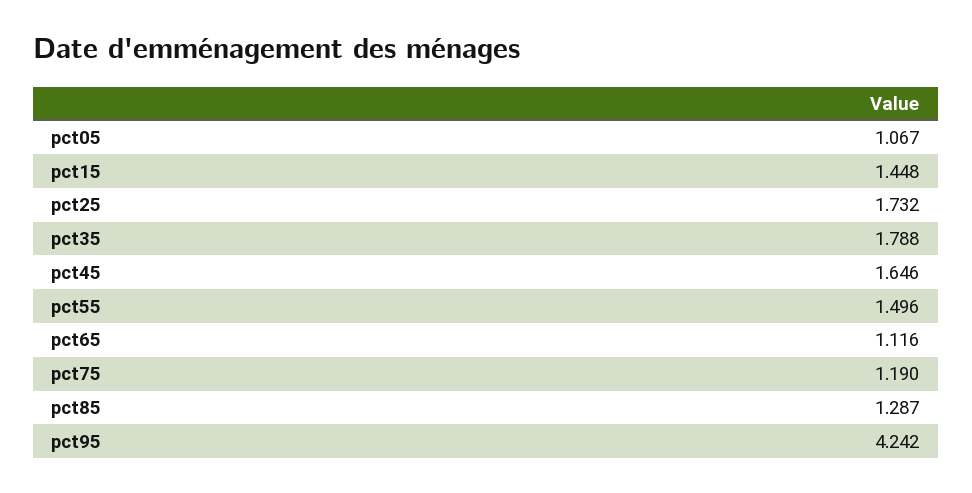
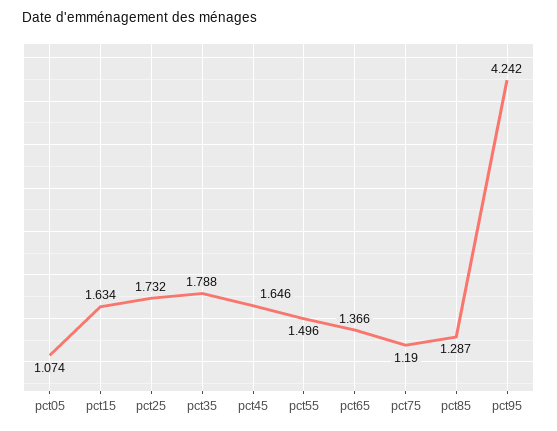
pct05: 1.067 -> 1.074
pct15: 1.448 -> 1.634
pct65: 1.116 -> 1.366

